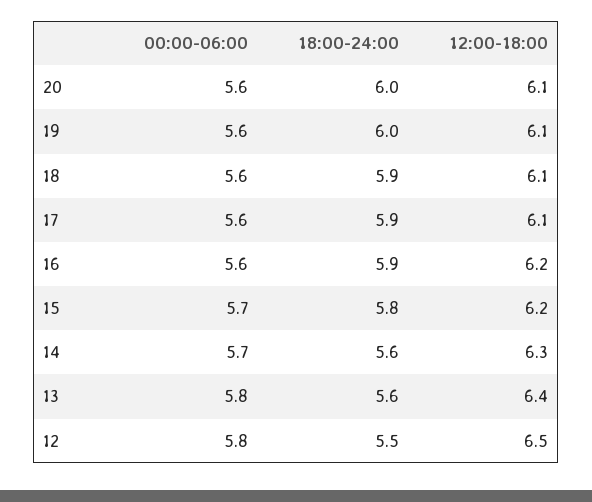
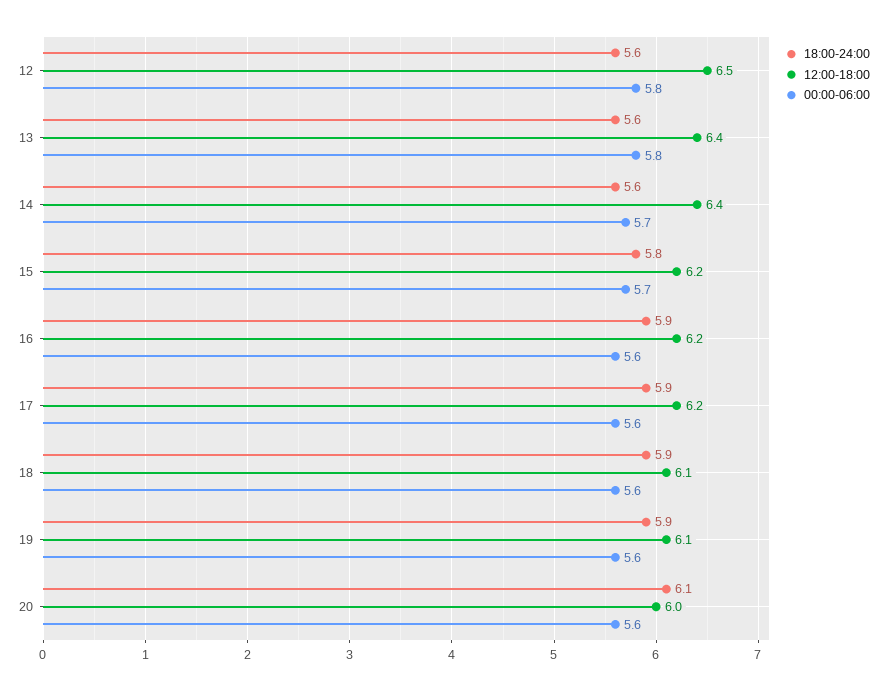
18:00-24:00, 20: 6 -> 6.1
12:00-18:00, 20: 6.1 -> 6
18:00-24:00, 19: 6 -> 5.9
12:00-18:00, 17: 6.1 -> 6.2
12:00-18:00, 14: 6.3 -> 6.4
18:00-24:00, 12: 5.5 -> 5.6

